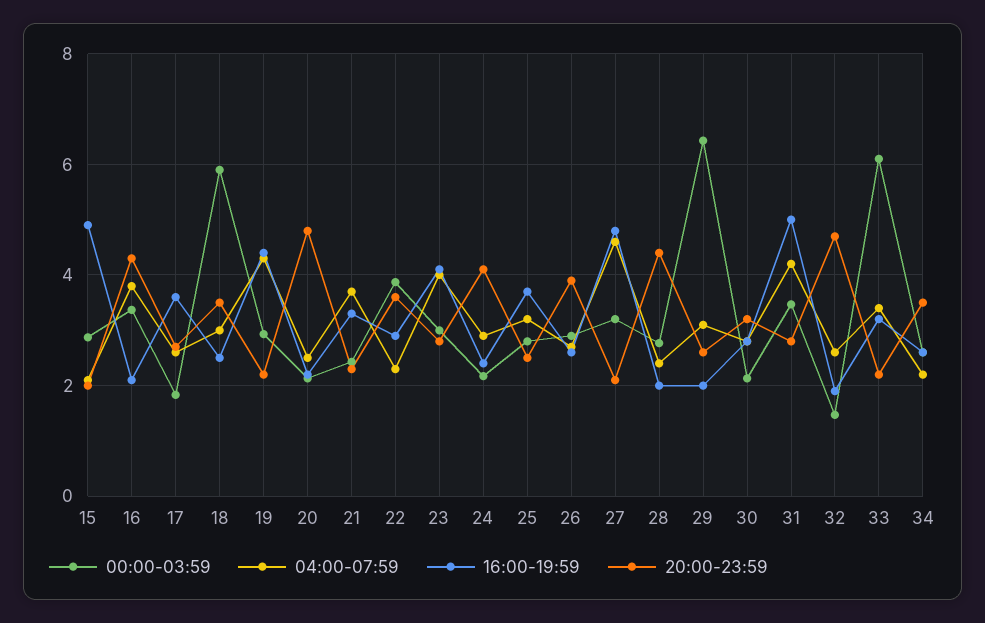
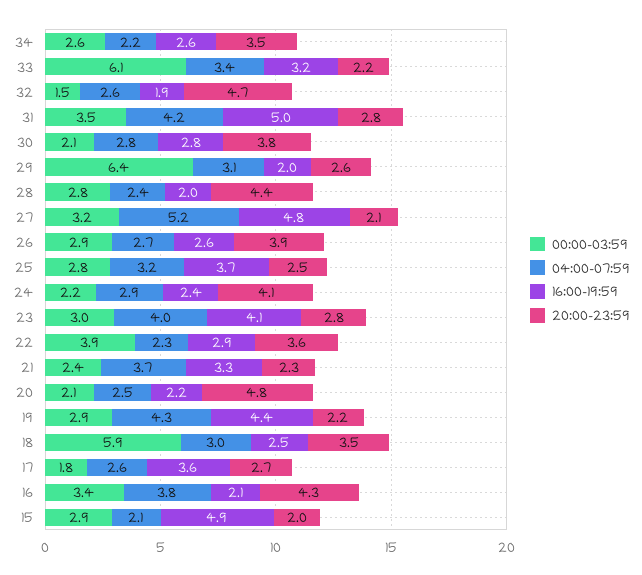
04:00-07:59, 27: 4.6 -> 5.2
20:00-23:59, 30: 3.2 -> 3.8

